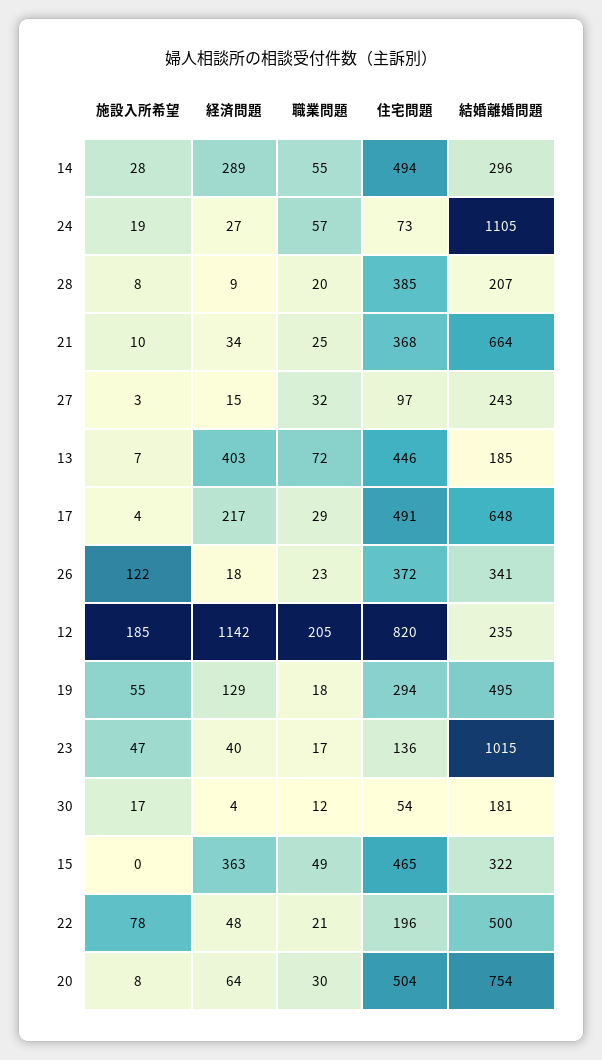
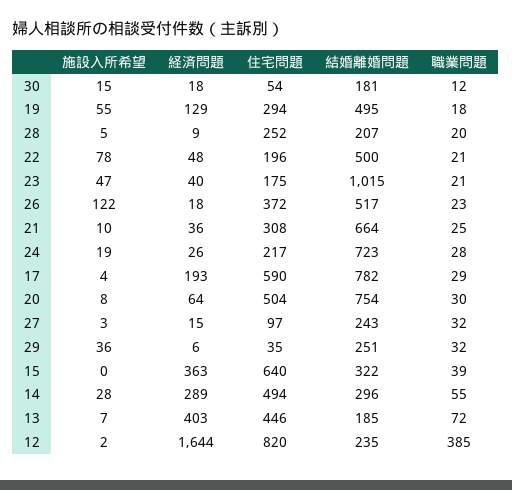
経済問題, 24: 27 -> 26
職業問題, 24: 57 -> 28
住宅問題, 24: 73 -> 217
結婚離婚問題, 24: 1105 -> 723
施設入所希望, 28: 8 -> 5
住宅問題, 28: 385 -> 252
経済問題, 21: 34 -> 36
住宅問題, 21: 368 -> 308
経済問題, 17: 217 -> 193
住宅問題, 17: 491 -> 590
結婚離婚問題, 17: 648 -> 782
結婚離婚問題, 26: 341 -> 517
施設入所希望, 12: 185 -> 2
経済問題, 12: 1142 -> 1644
職業問題, 12: 205 -> 385
職業問題, 23: 17 -> 21
住宅問題, 23: 136 -> 175
施設入所希望, 30: 17 -> 15
経済問題, 30: 4 -> 18
職業問題, 15: 49 -> 39
住宅問題, 15: 465 -> 640
施設入所希望, 29: none -> 36
経済問題, 29: none -> 6
住宅問題, 29: none -> 35
結婚離婚問題, 29: none -> 251
職業問題, 29: none -> 32

